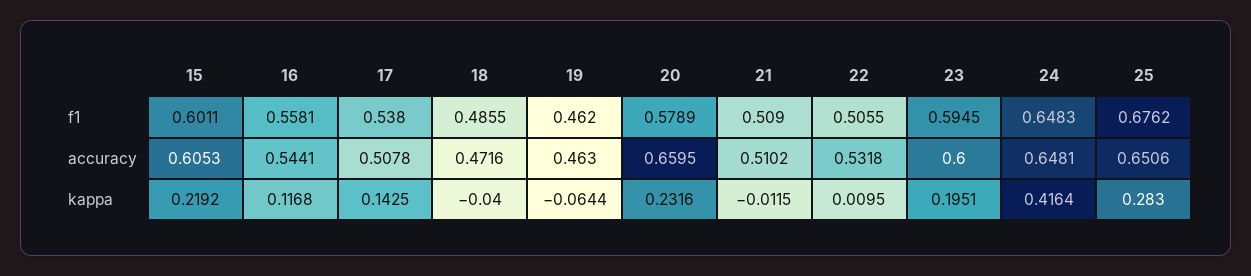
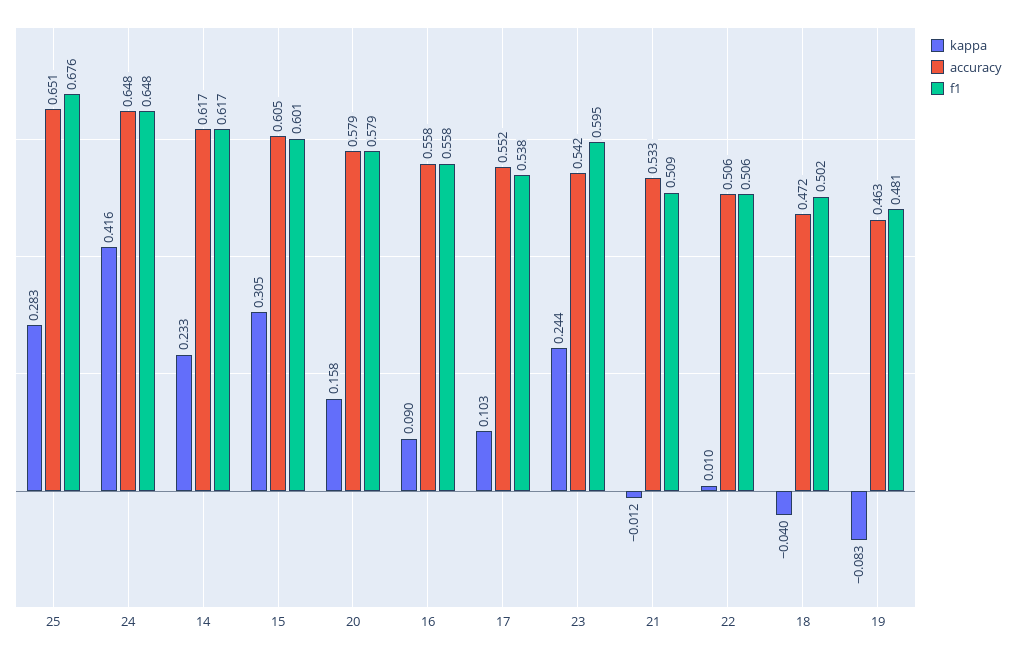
f1, 18: 0.4855 -> 0.502
f1, 19: 0.462 -> 0.481
accuracy, 16: 0.5441 -> 0.558
accuracy, 17: 0.5078 -> 0.552
accuracy, 20: 0.6595 -> 0.579
accuracy, 21: 0.5102 -> 0.533
accuracy, 22: 0.5318 -> 0.506
accuracy, 23: 0.6 -> 0.542
kappa, 15: 0.2192 -> 0.305
kappa, 16: 0.1168 -> 0.09
kappa, 17: 0.1425 -> 0.103
kappa, 19: -0.0644 -> -0.083
kappa, 20: 0.2316 -> 0.158
kappa, 23: 0.1951 -> 0.244
kappa, 14: none -> 0.233
accuracy, 14: none -> 0.617
f1, 14: none -> 0.617

